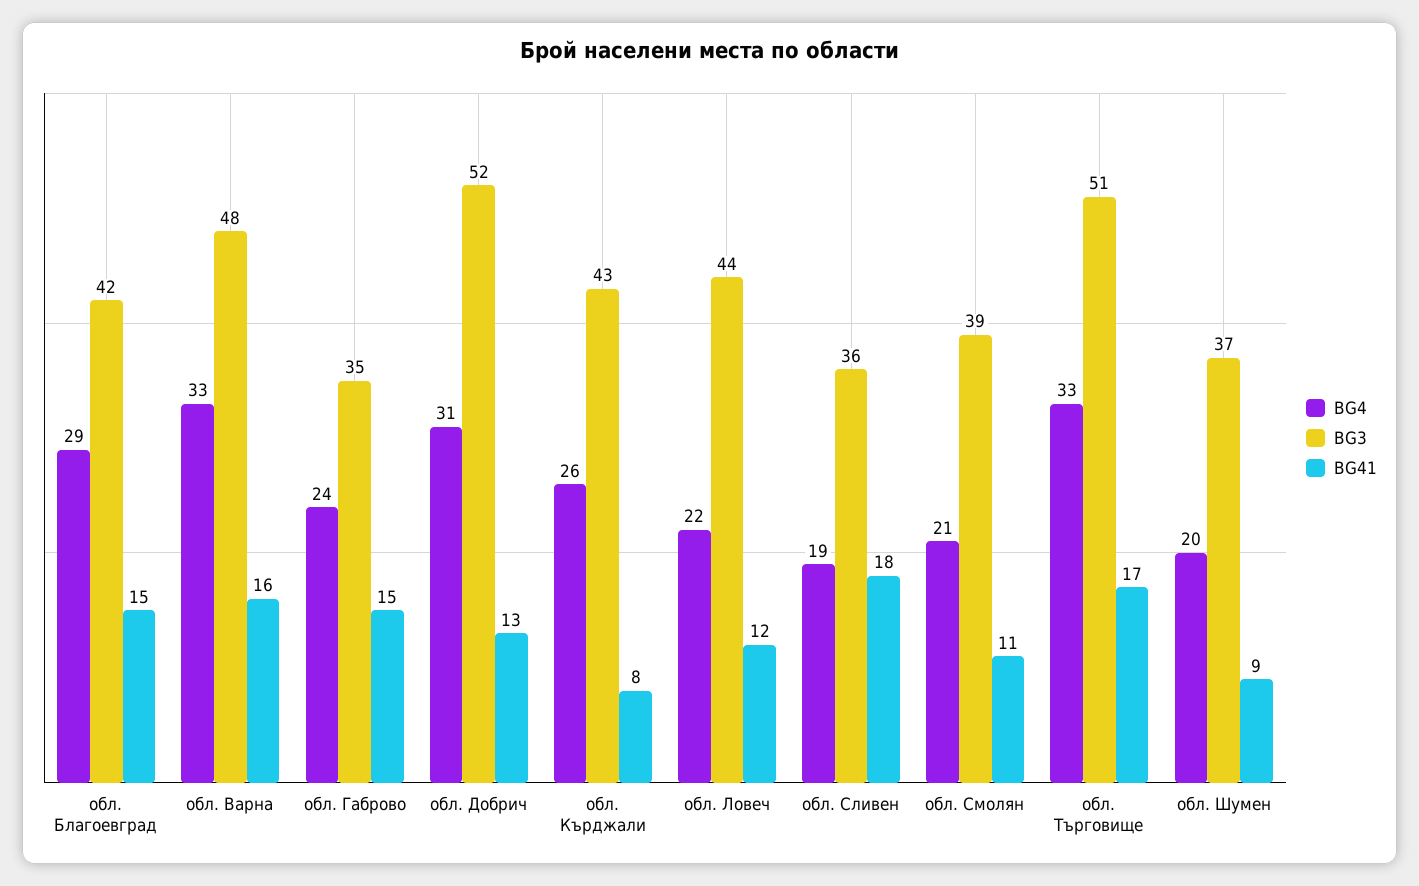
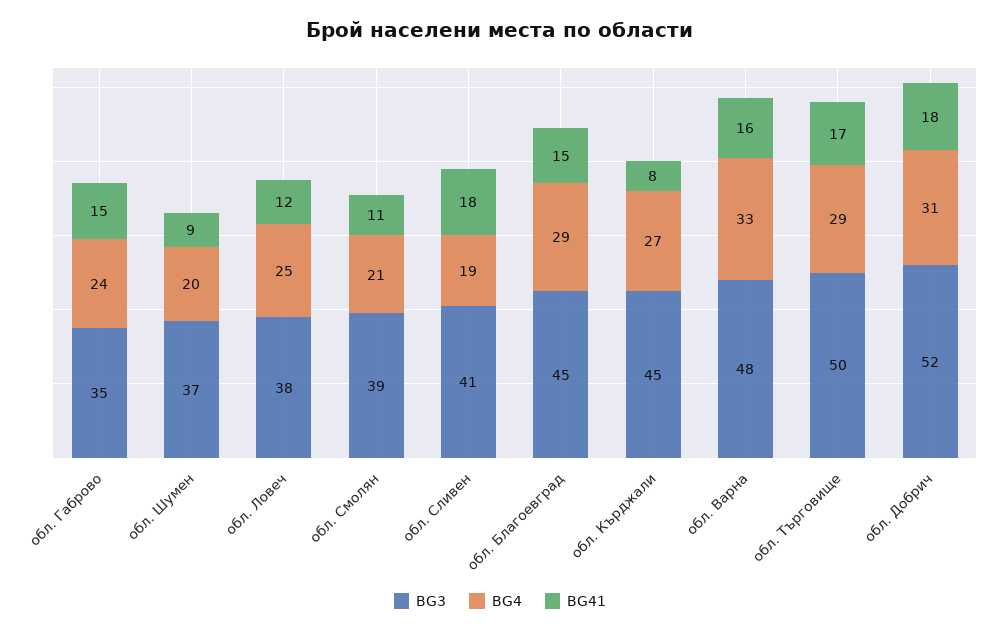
BG3, обл. Благоевград: 42 -> 45
BG41, обл. Добрич: 13 -> 18
BG4, обл. Кърджали: 26 -> 27
BG3, обл. Кърджали: 43 -> 45
BG4, обл. Ловеч: 22 -> 25
BG3, обл. Ловеч: 44 -> 38
BG3, обл. Сливен: 36 -> 41
BG4, обл. Търговище: 33 -> 29
BG3, обл. Търговище: 51 -> 50

